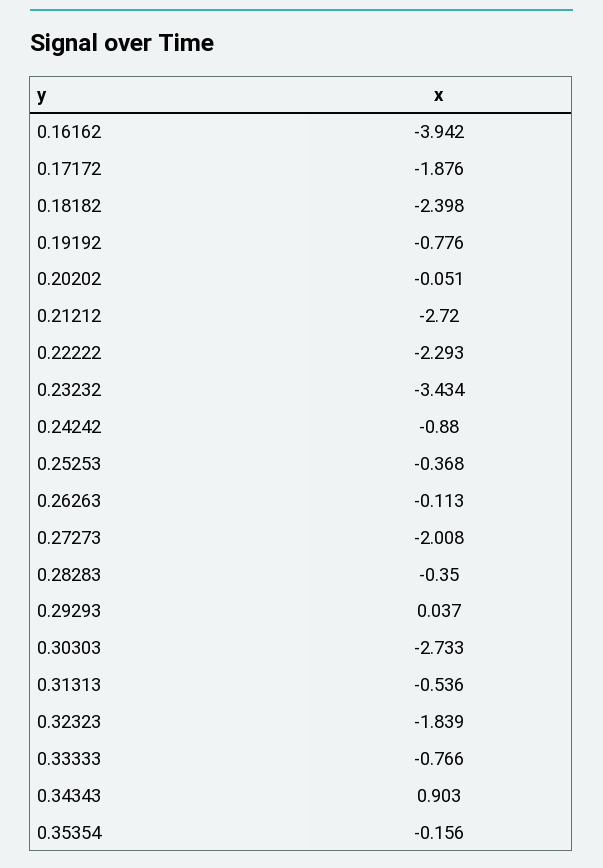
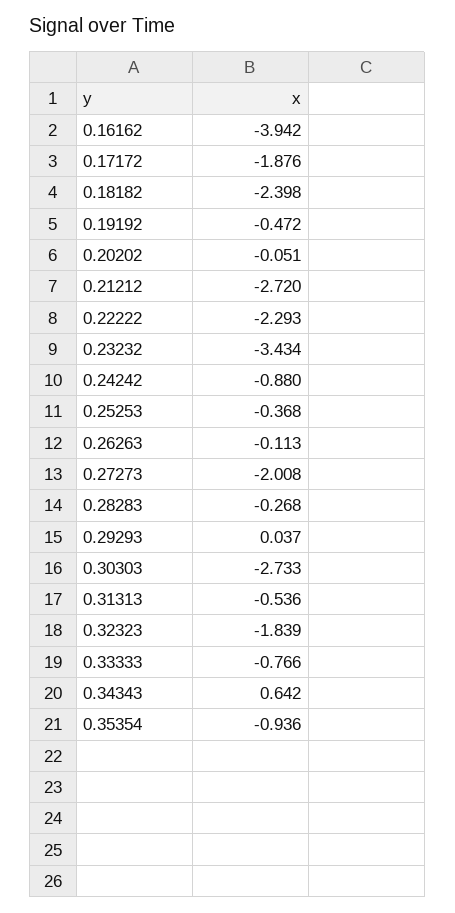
0.19192: -0.776 -> -0.472
0.28283: -0.35 -> -0.268
0.34343: 0.903 -> 0.642
0.35354: -0.156 -> -0.936

